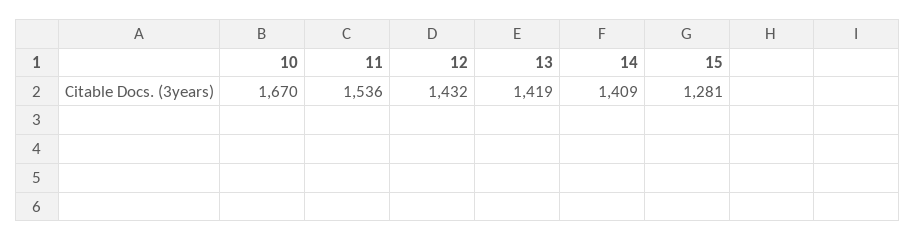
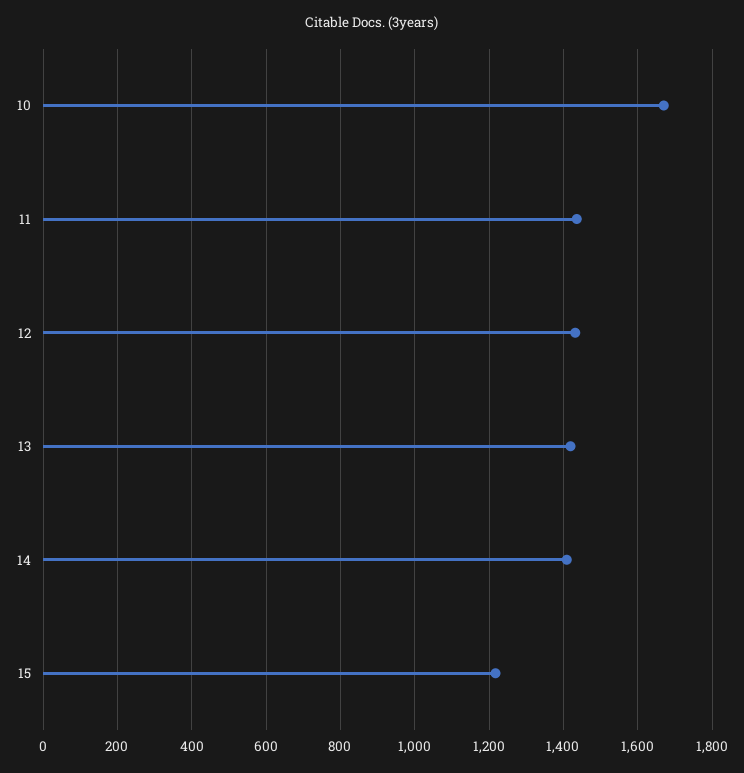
11: 1536 -> 1440
15: 1281 -> 1220

